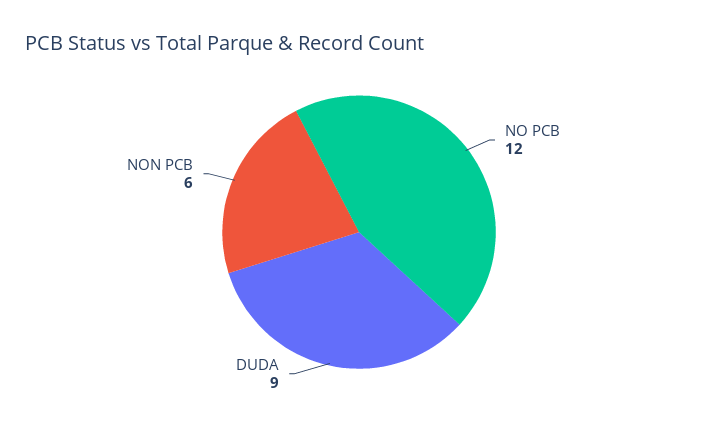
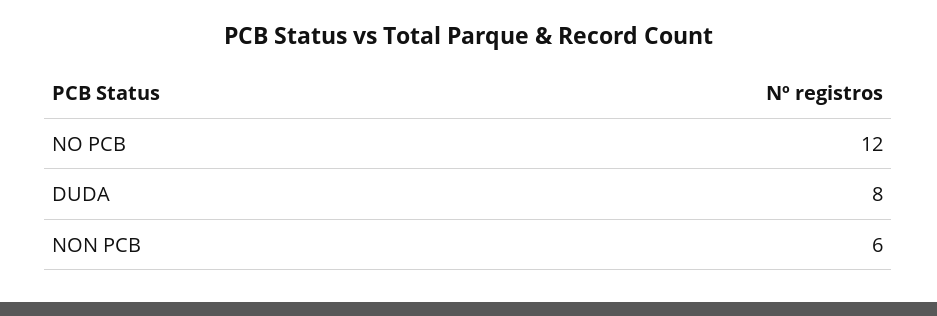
DUDA: 9 -> 8

